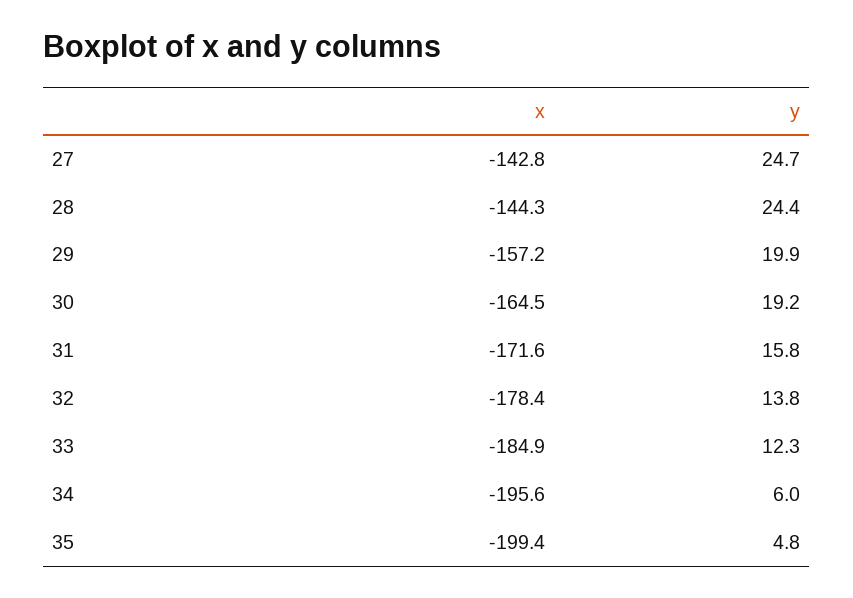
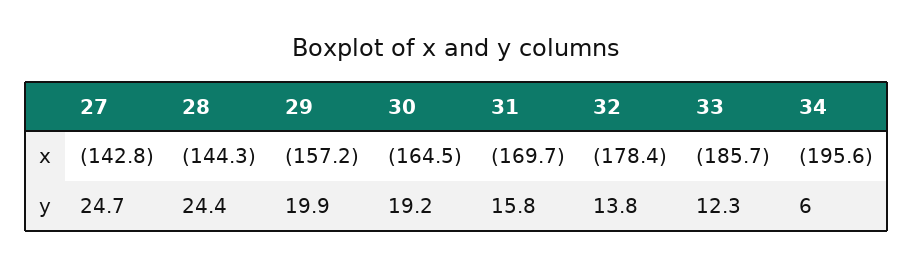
x, 31: -171.6 -> -169.7
x, 33: -184.9 -> -185.7
x, 35: -199.4 -> none
y, 35: 4.8 -> none

